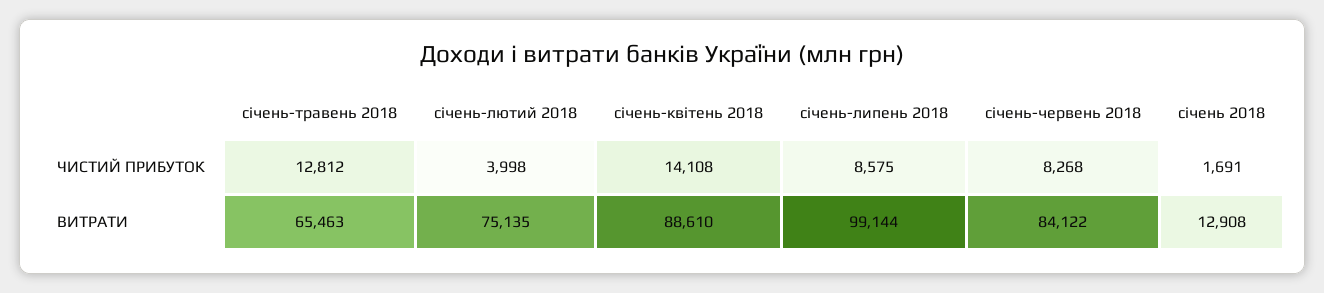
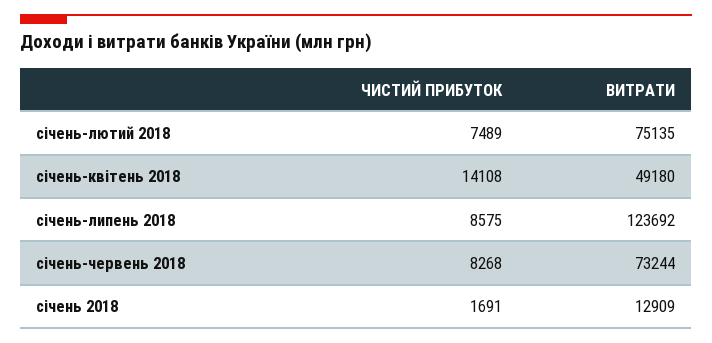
січень-травень 2018, ЧИСТИЙ ПРИБУТОК: 12812 -> none
січень-лютий 2018, ЧИСТИЙ ПРИБУТОК: 3998 -> 7489
січень-травень 2018, ВИТРАТИ: 65463 -> none
січень-квітень 2018, ВИТРАТИ: 88610 -> 49180
січень-липень 2018, ВИТРАТИ: 99144 -> 123692
січень-червень 2018, ВИТРАТИ: 84122 -> 73244
січень 2018, ВИТРАТИ: 12908 -> 12909

